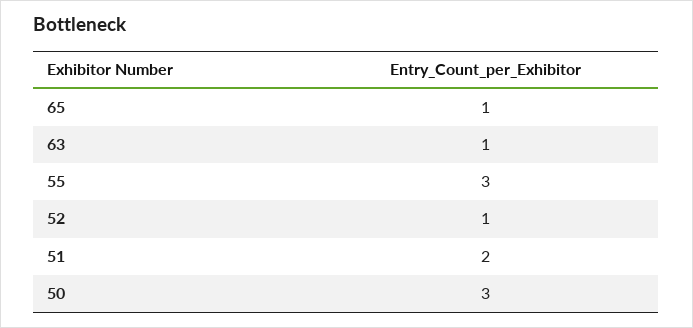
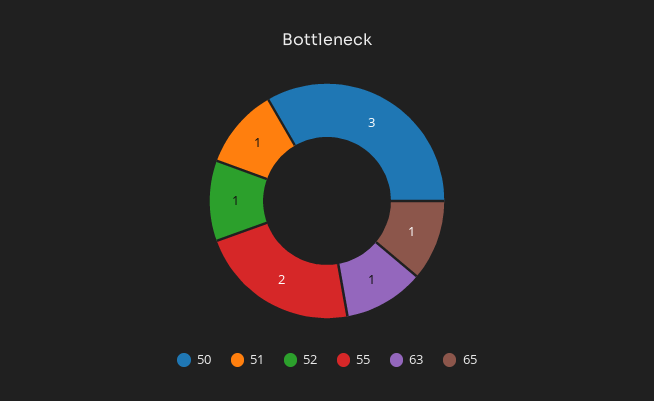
55: 3 -> 2
51: 2 -> 1

